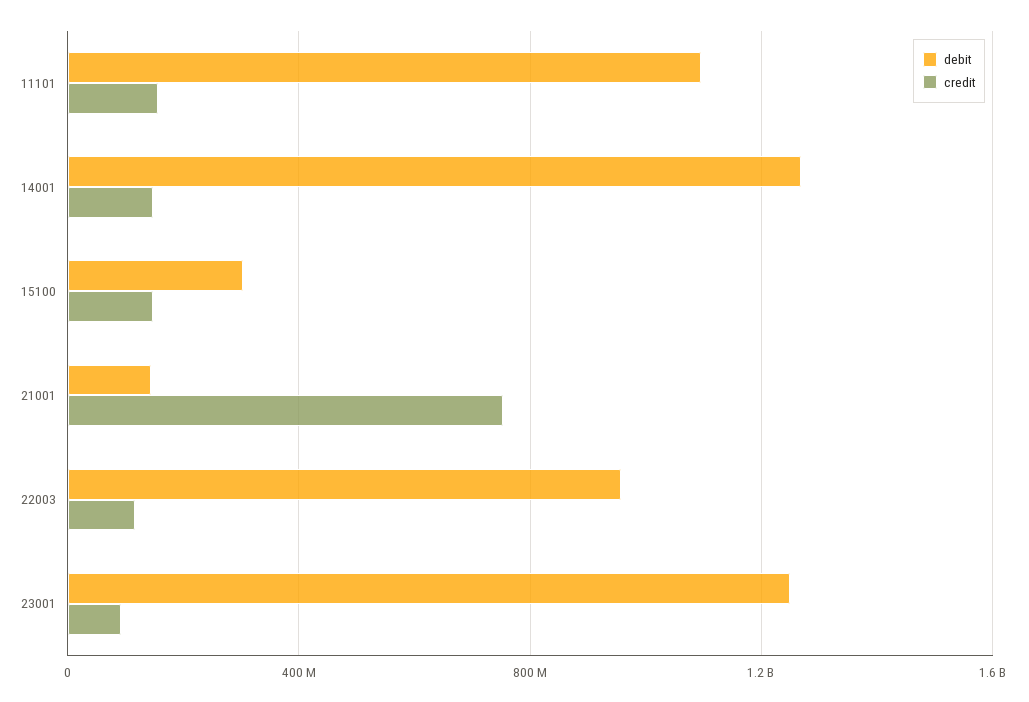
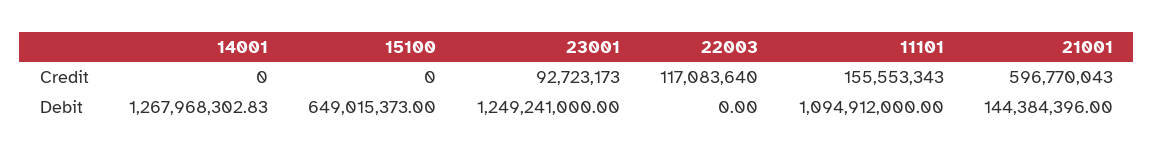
credit, 14001: 150000000 -> 0
debit, 15100: 300000000 -> 649015373
credit, 15100: 150000000 -> 0
credit, 21001: 750000000 -> 596770043
debit, 22003: 950000000 -> 0

